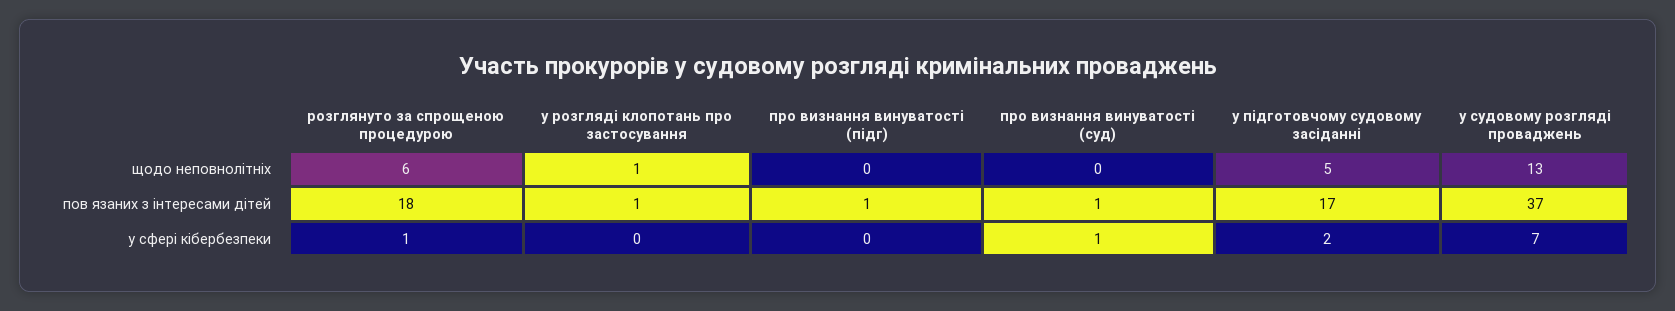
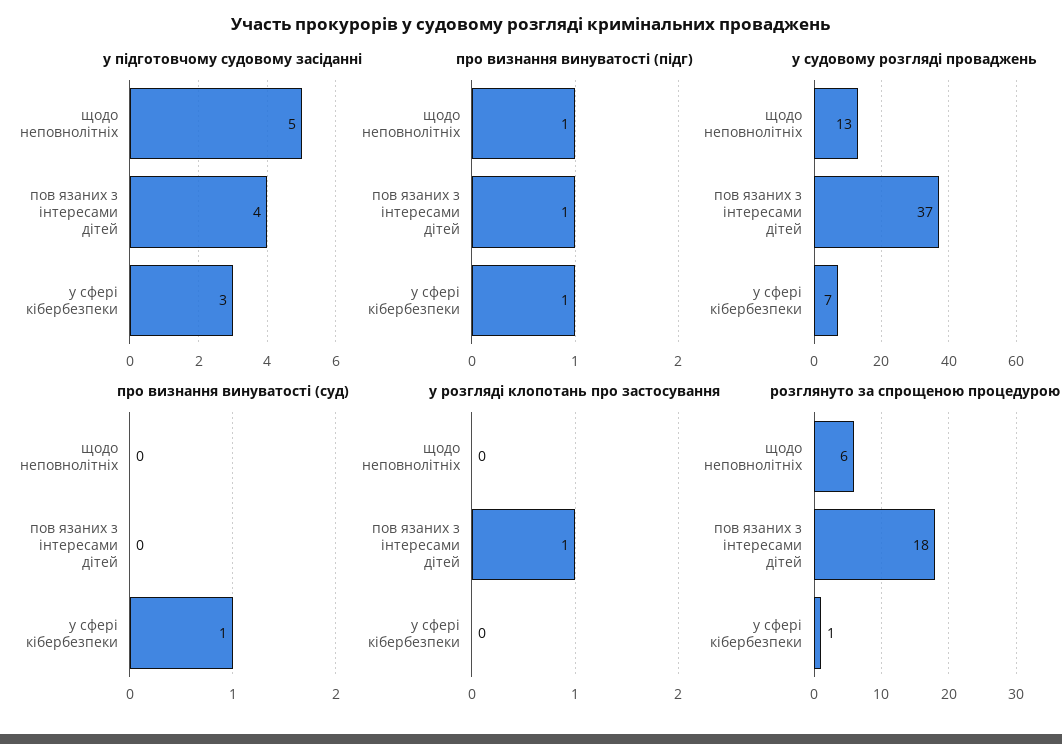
у розгляді клопотань про застосування, щодо неповнолітніх: 1 -> 0
про визнання винуватості (підг), щодо неповнолітніх: 0 -> 1
про визнання винуватості (суд), пов язаних з інтересами дітей: 1 -> 0
у підготовчому судовому засіданні, пов язаних з інтересами дітей: 17 -> 4
про визнання винуватості (підг), у сфері кібербезпеки: 0 -> 1
у підготовчому судовому засіданні, у сфері кібербезпеки: 2 -> 3

